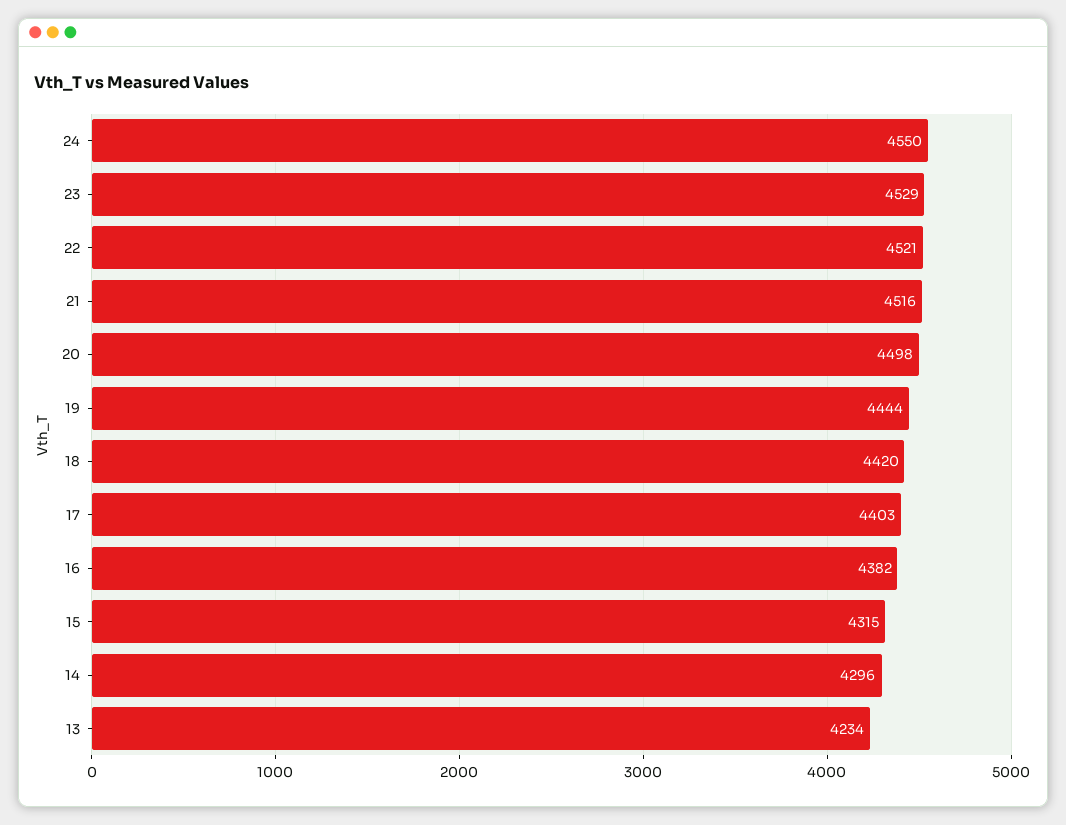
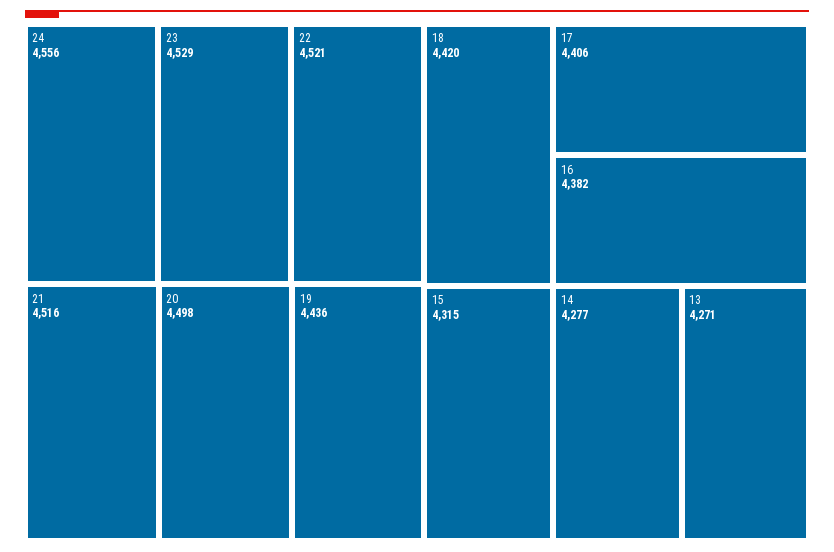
24: 4550 -> 4556
19: 4444 -> 4436
17: 4403 -> 4406
14: 4296 -> 4277
13: 4234 -> 4271

